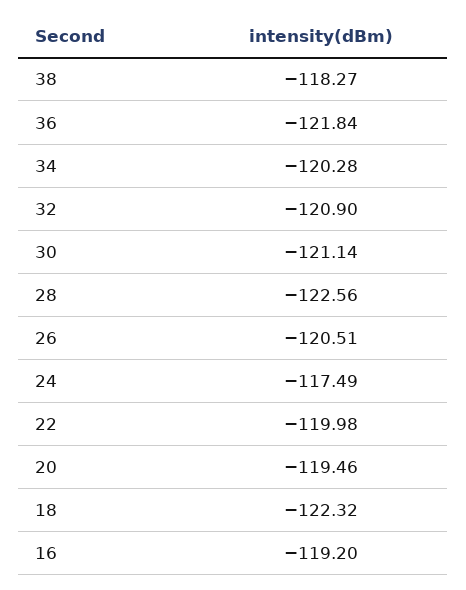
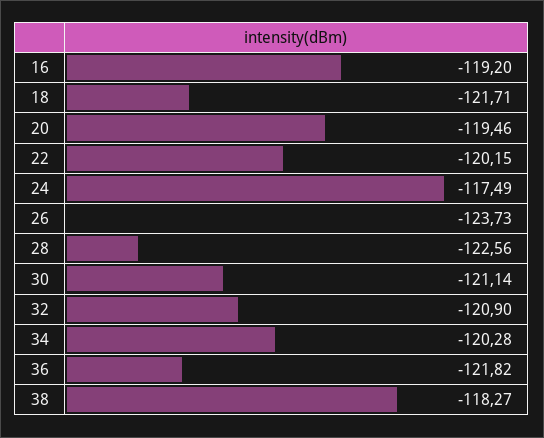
36: -121.84 -> -121.82
26: -120.51 -> -123.73
22: -119.98 -> -120.15
18: -122.32 -> -121.71

